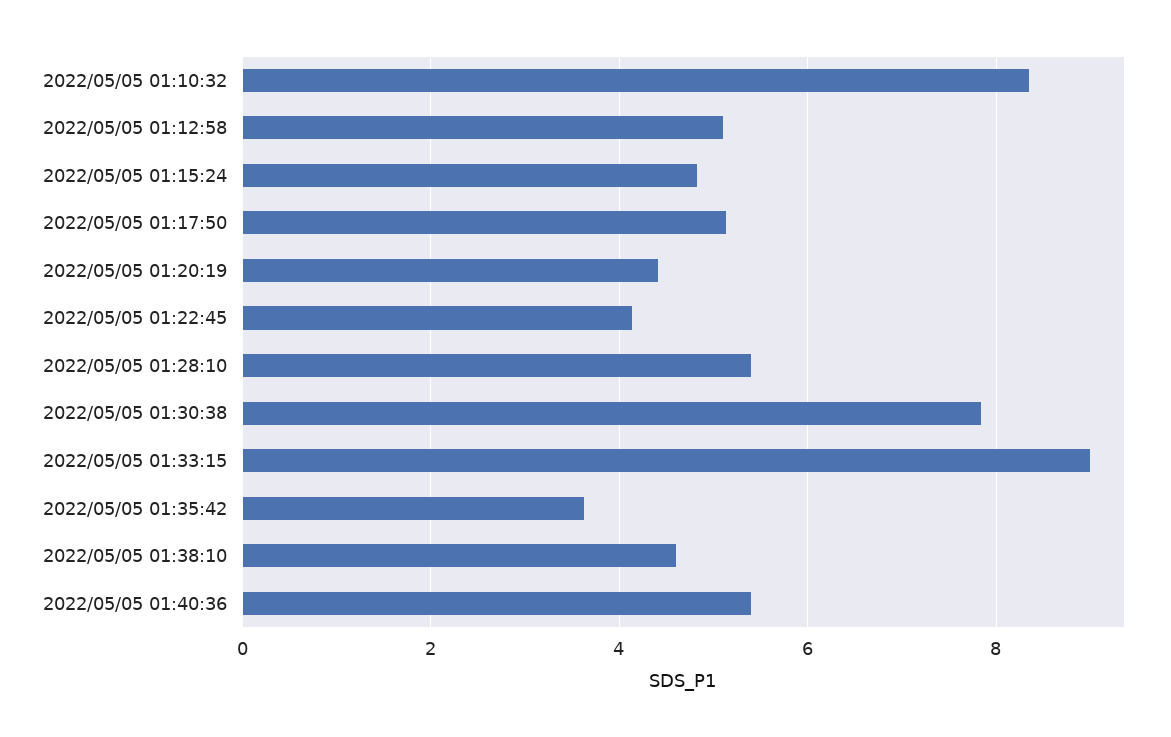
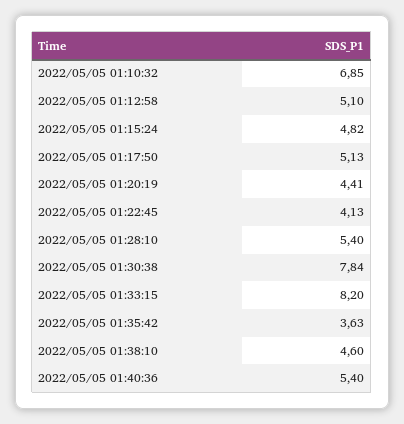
2022/05/05 01:10:32: 8.4 -> 6.85
2022/05/05 01:33:15: 9 -> 8.2

